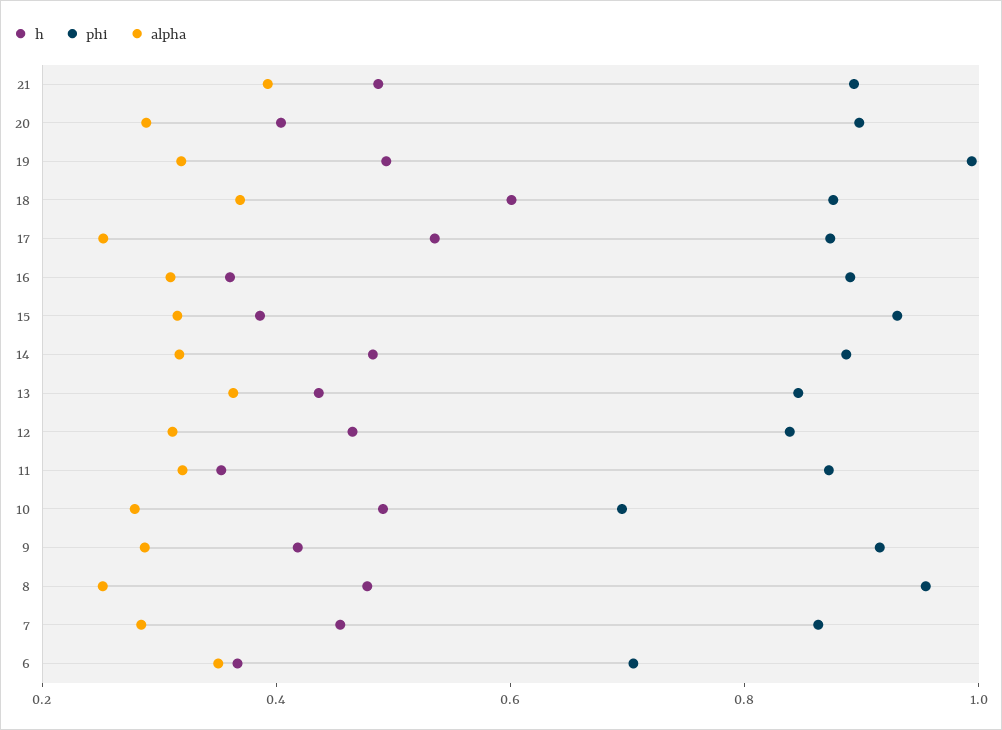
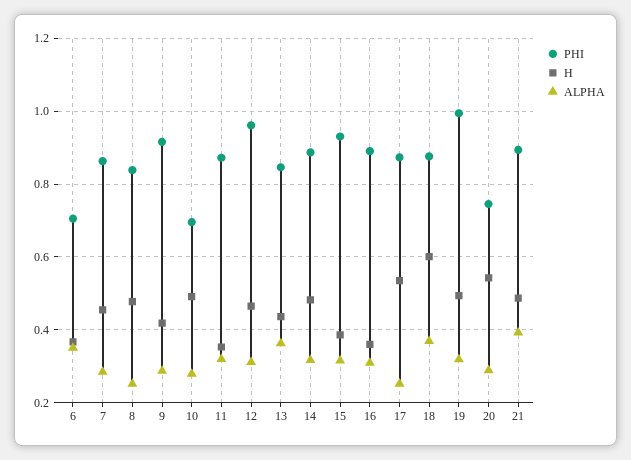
h, 20: 0.4 -> 0.54
phi, 20: 0.9 -> 0.74
phi, 12: 0.85 -> 0.96
phi, 8: 0.95 -> 0.84

